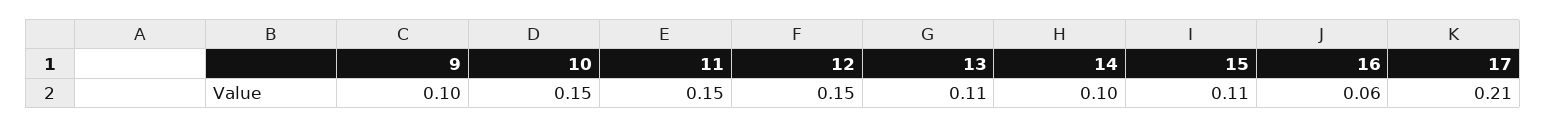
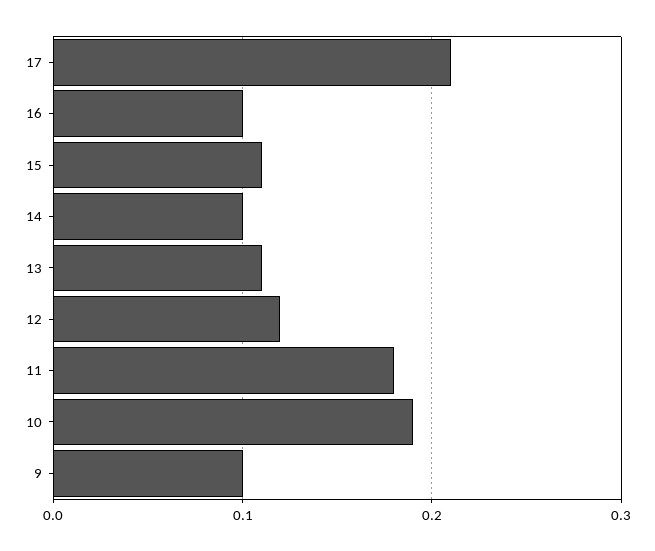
10: 0.15 -> 0.19
11: 0.15 -> 0.18
12: 0.15 -> 0.12
16: 0.06 -> 0.1

